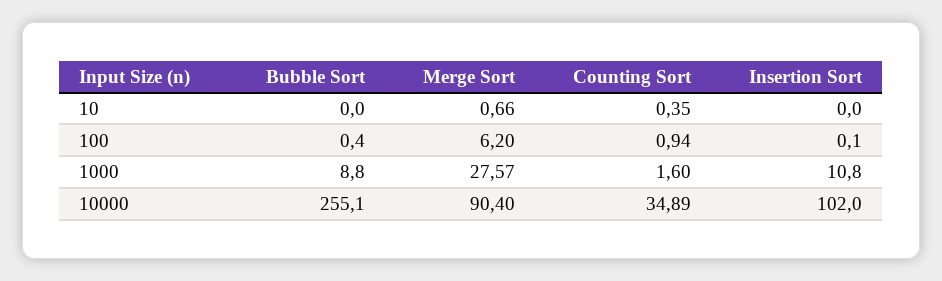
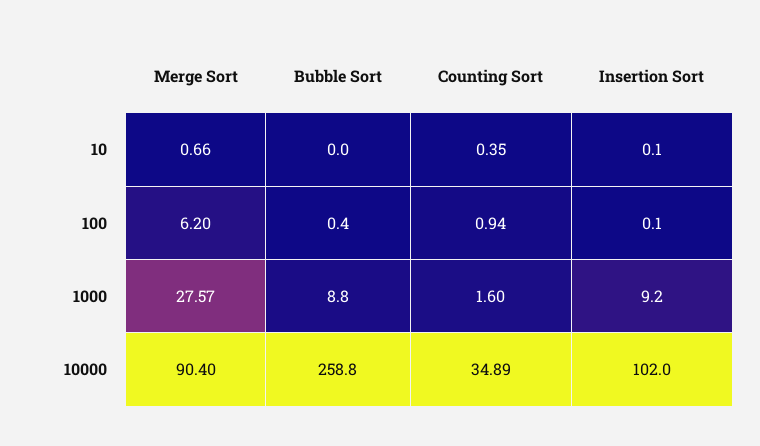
Insertion Sort, 10: 0 -> 0.1
Insertion Sort, 1000: 10.8 -> 9.2
Bubble Sort, 10000: 255.1 -> 258.8

